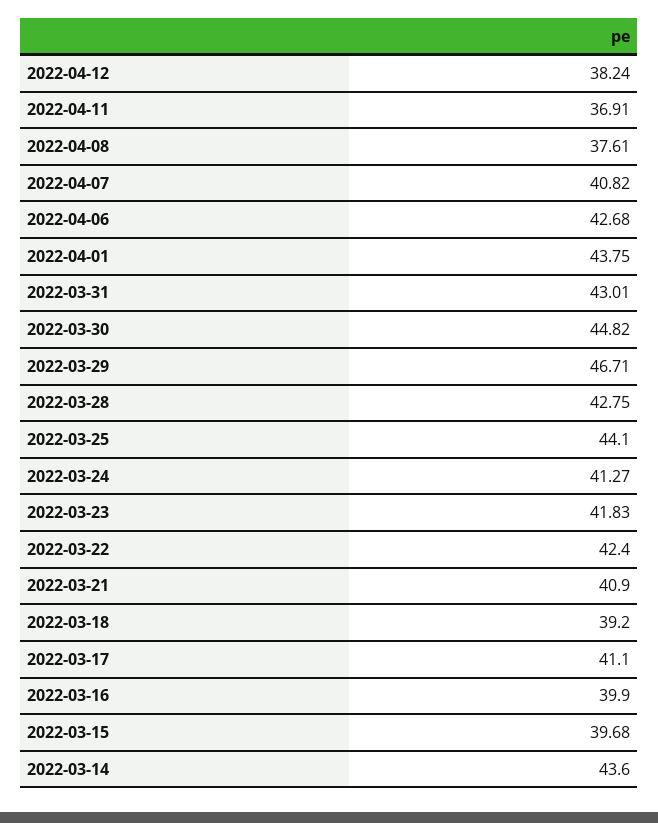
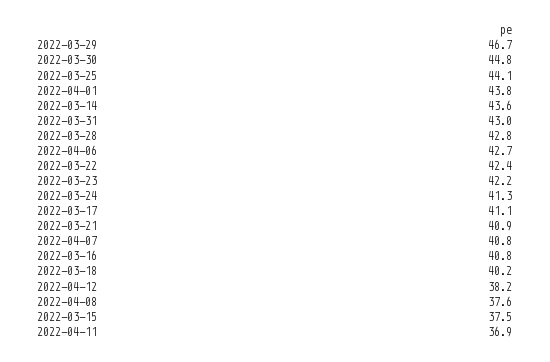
2022-03-23: 41.83 -> 42.2
2022-03-18: 39.2 -> 40.2
2022-03-16: 39.9 -> 40.8
2022-03-15: 39.68 -> 37.5

